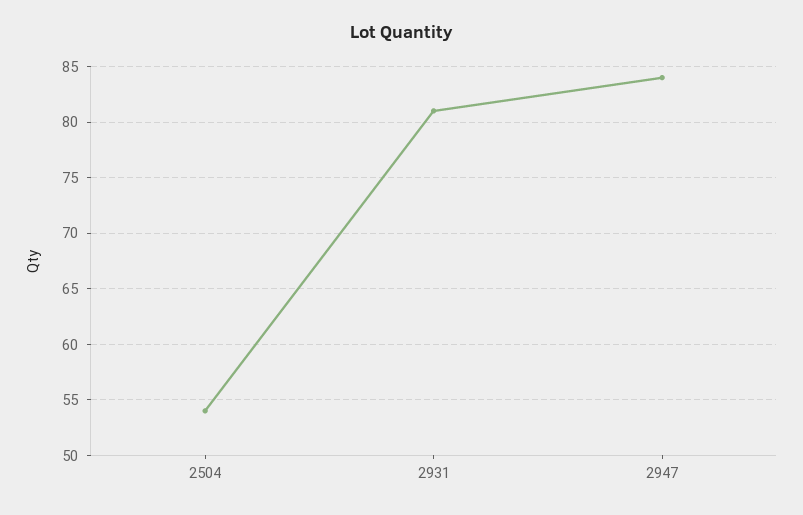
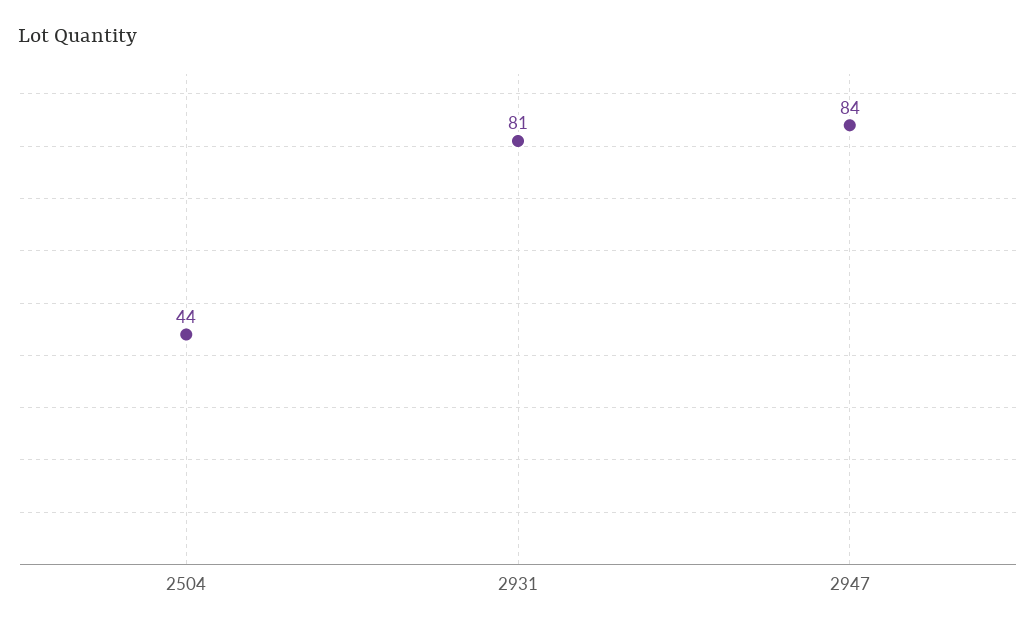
2504: 54 -> 44

